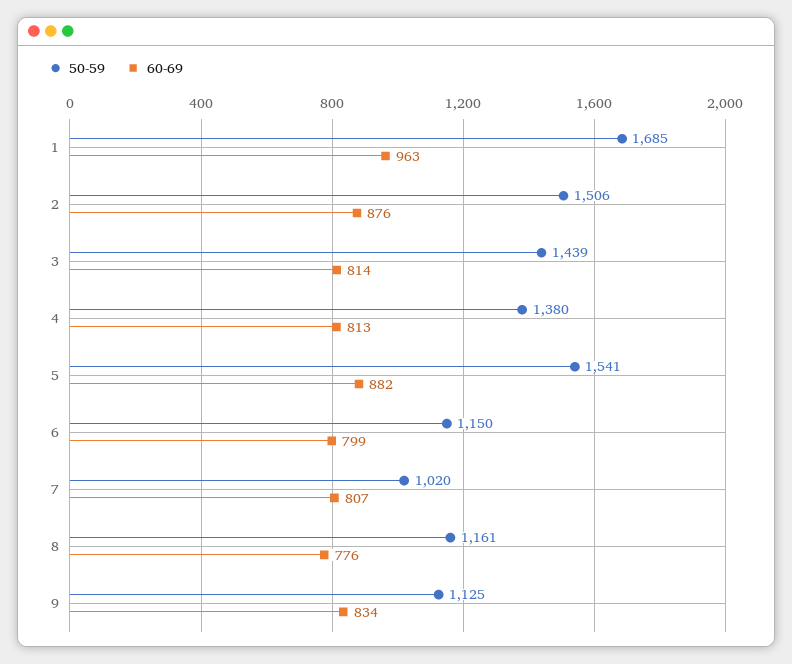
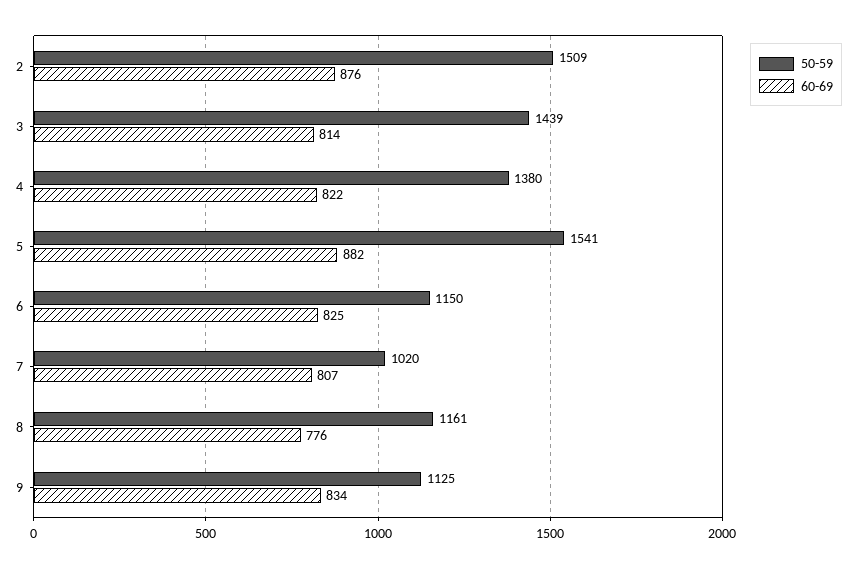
50-59, 1: 1685 -> none
60-69, 1: 963 -> none
50-59, 2: 1506 -> 1509
60-69, 4: 813 -> 822
60-69, 6: 799 -> 825

